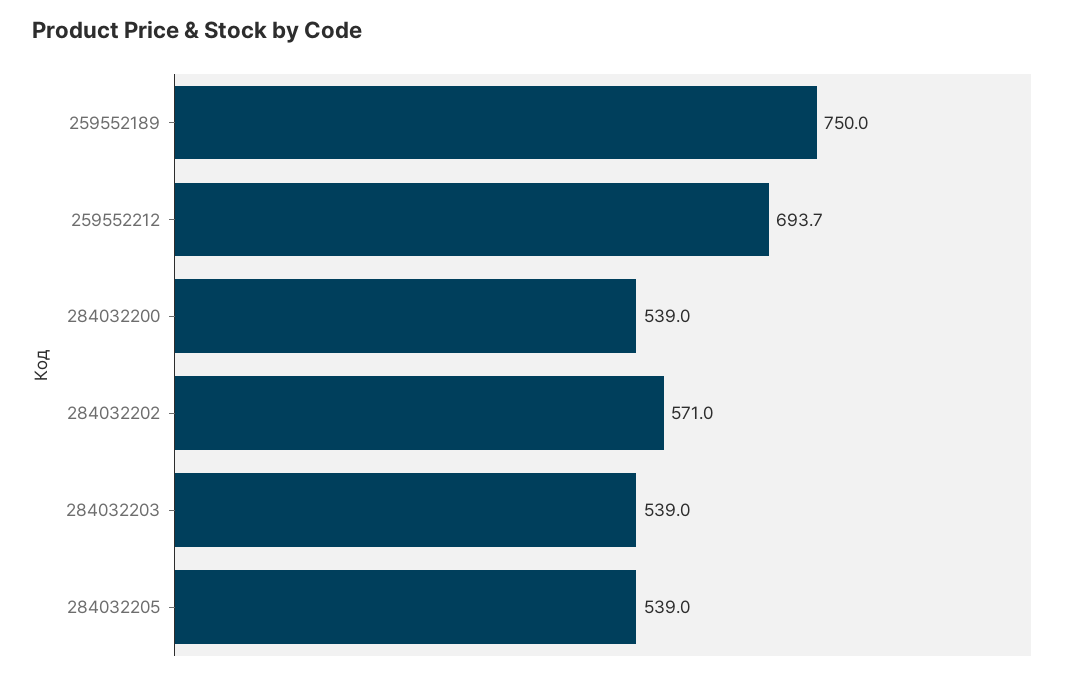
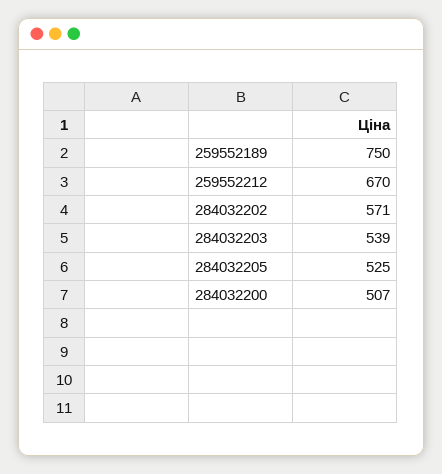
259552212: 693.7 -> 670
284032200: 539 -> 507
284032205: 539 -> 525

